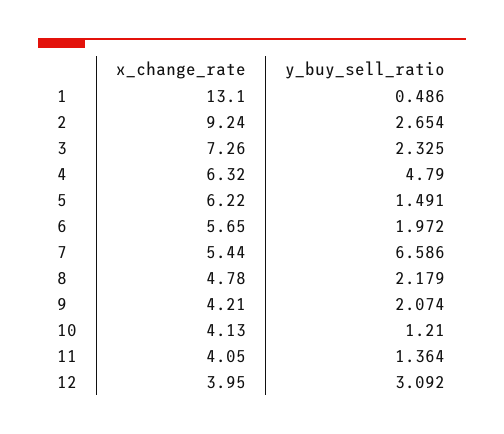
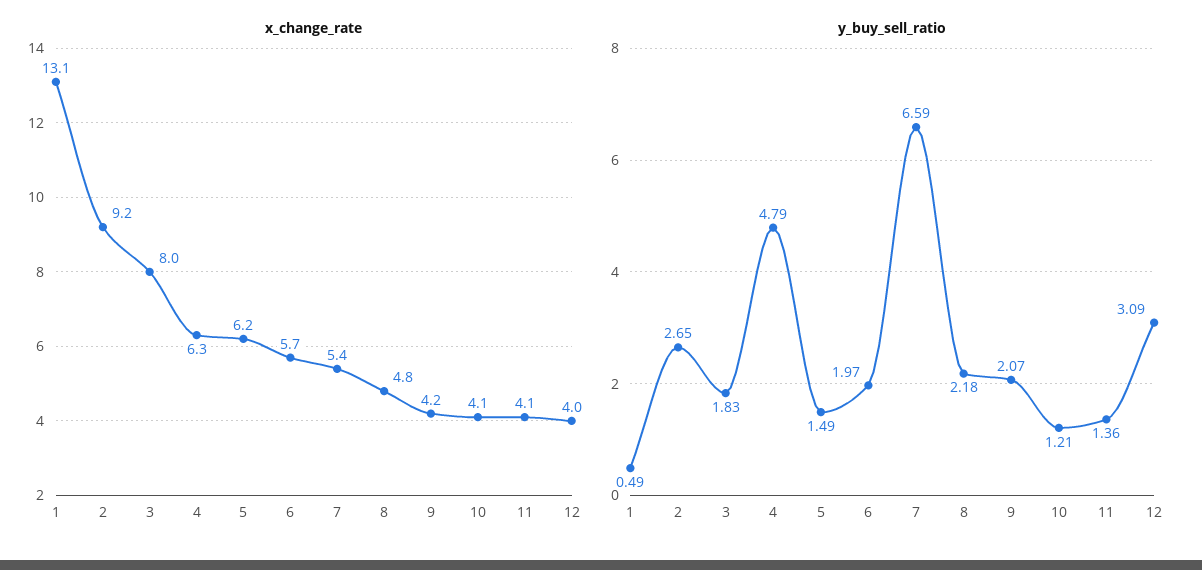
x_change_rate, 3: 7.26 -> 8
y_buy_sell_ratio, 3: 2.325 -> 1.83

